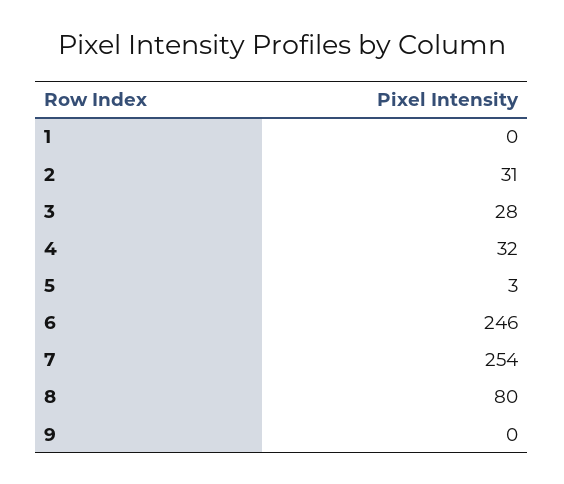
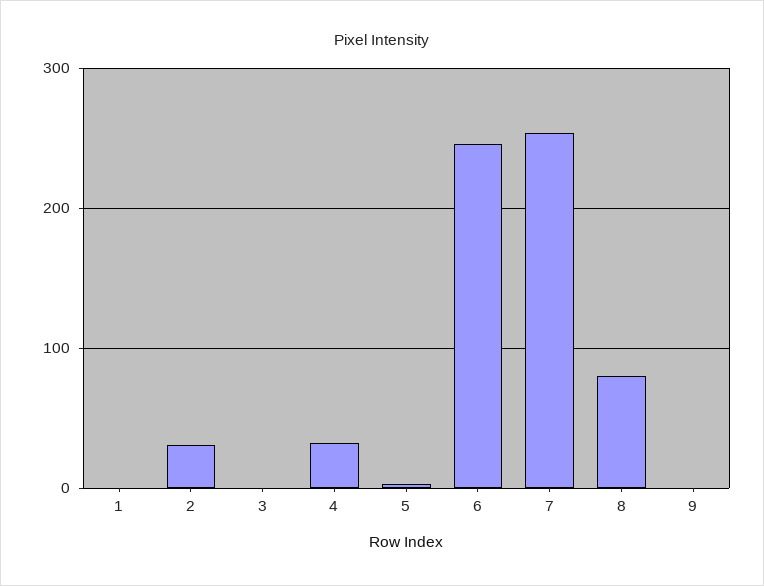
3: 28 -> 0

